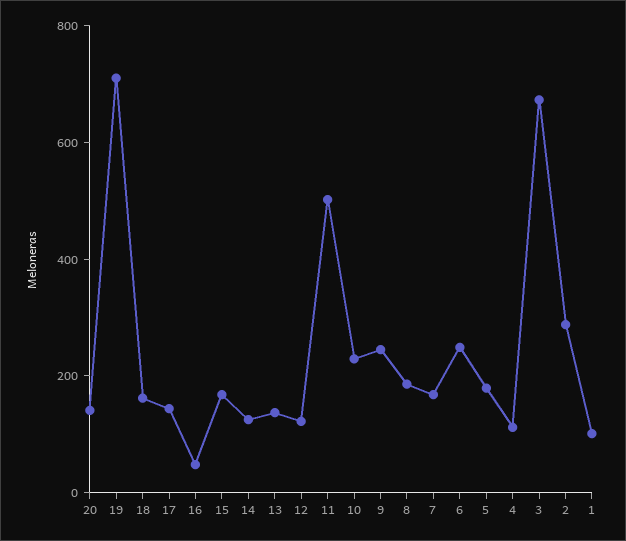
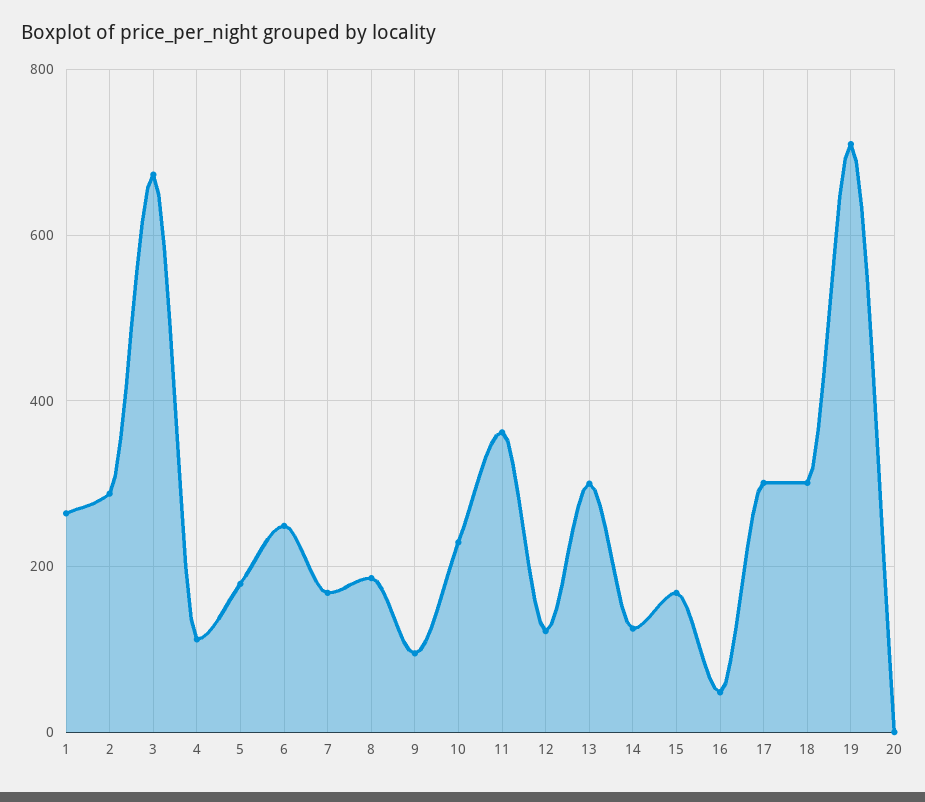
20: 150 -> 0
18: 150 -> 300
17: 150 -> 300
13: 150 -> 300
11: 500 -> 360
9: 250 -> 100
1: 100 -> 260

